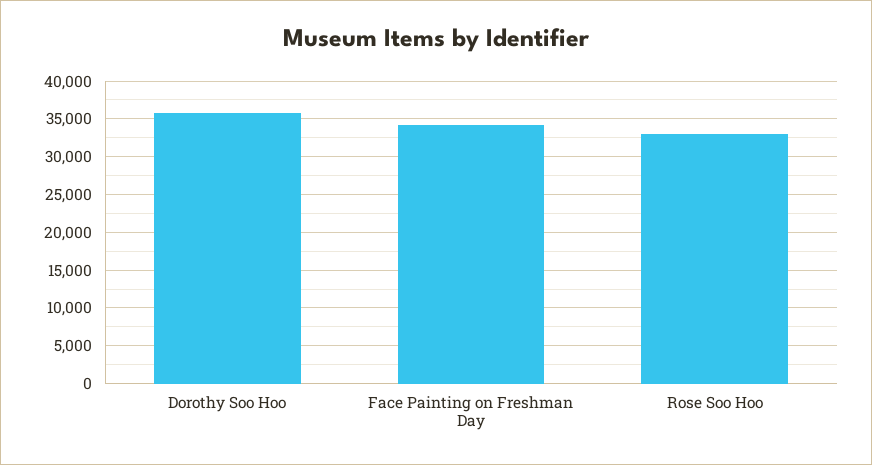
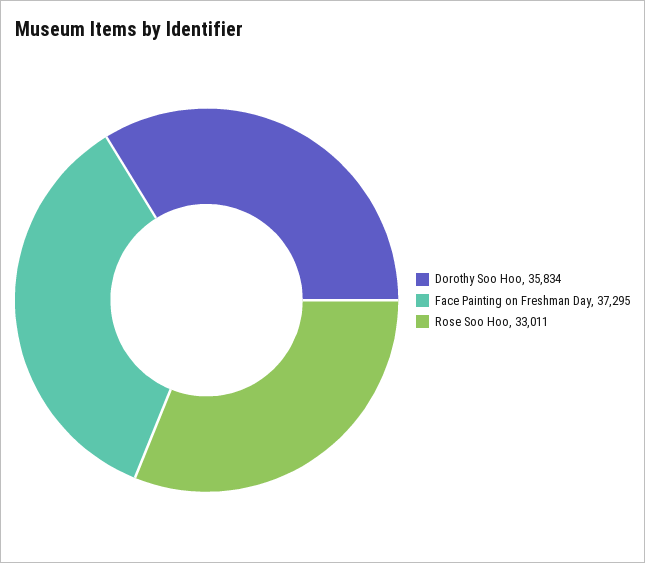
Face Painting on Freshman Day: 34000 -> 37295

